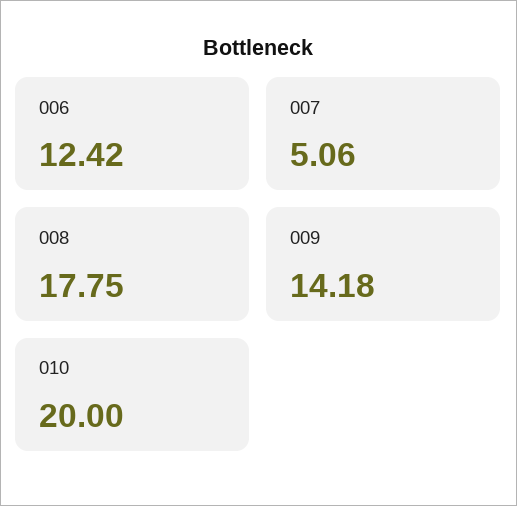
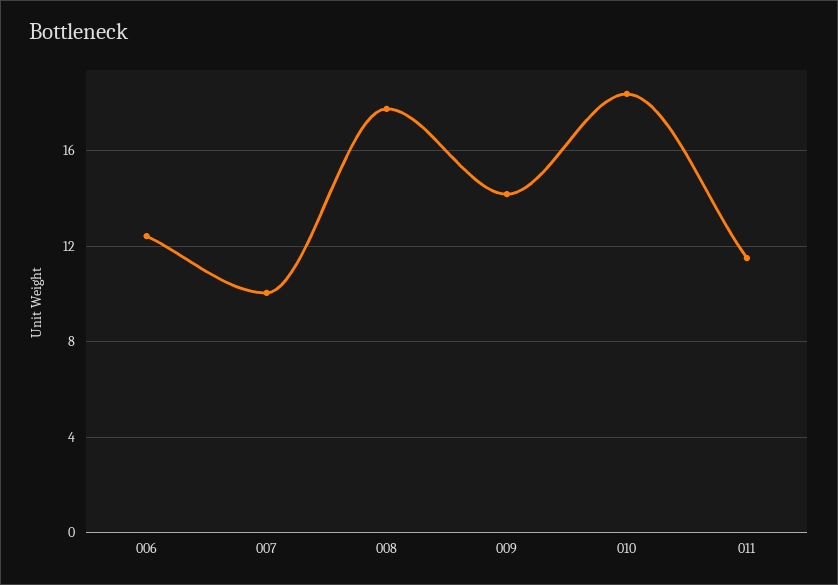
007: 5.06 -> 10
010: 20 -> 18.5
011: none -> 11.5

